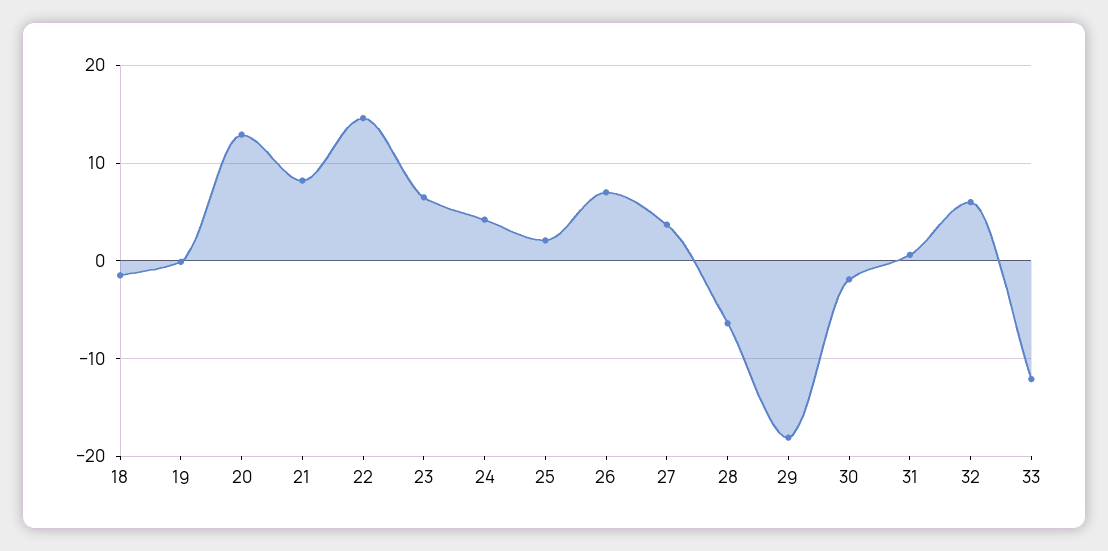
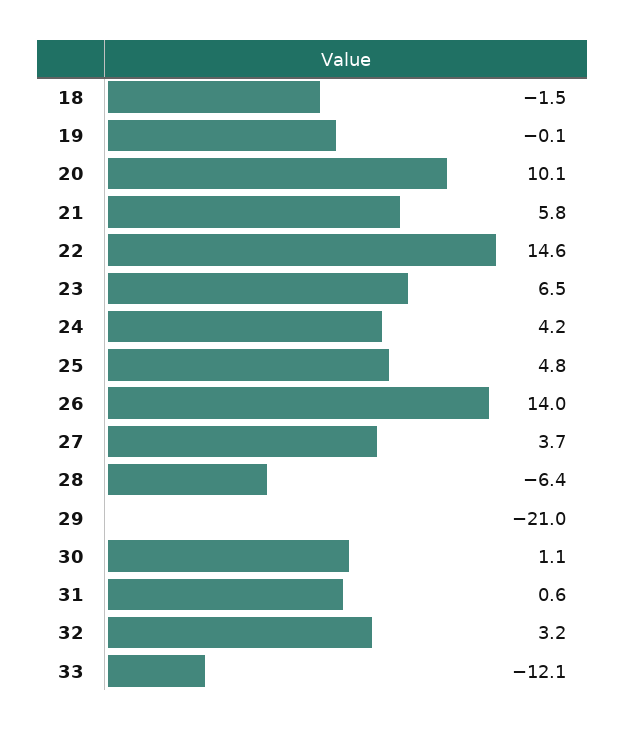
20: 13 -> 10.1
21: 8 -> 5.8
25: 2 -> 4.8
26: 7 -> 14
29: -18 -> -21
30: -2 -> 1.1
32: 6 -> 3.2

